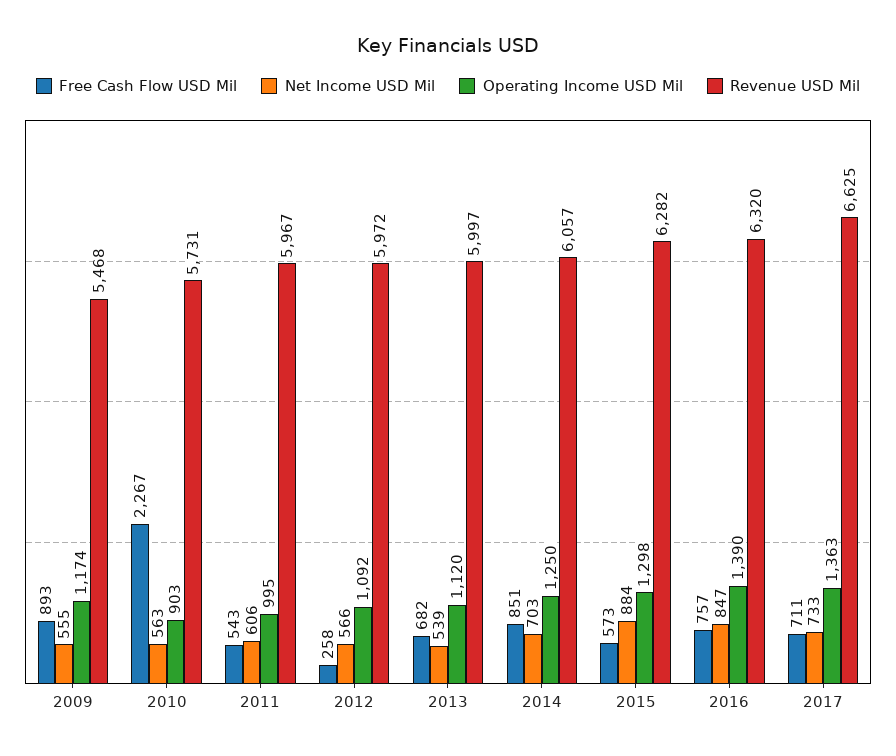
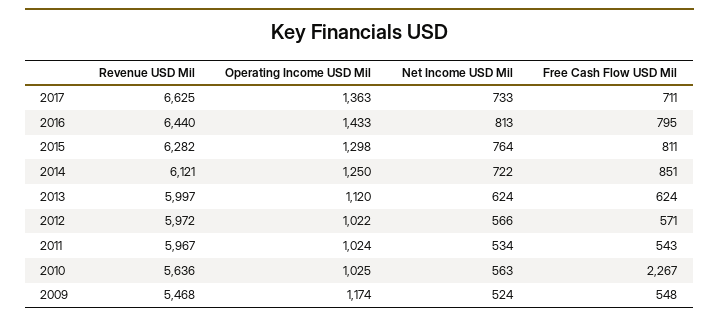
Free Cash Flow USD Mil, 2009: 893 -> 548
Net Income USD Mil, 2009: 555 -> 524
Operating Income USD Mil, 2010: 903 -> 1025
Revenue USD Mil, 2010: 5731 -> 5636
Net Income USD Mil, 2011: 606 -> 534
Operating Income USD Mil, 2011: 995 -> 1024
Free Cash Flow USD Mil, 2012: 258 -> 571
Operating Income USD Mil, 2012: 1092 -> 1022
Free Cash Flow USD Mil, 2013: 682 -> 624
Net Income USD Mil, 2013: 539 -> 624
Net Income USD Mil, 2014: 703 -> 722
Revenue USD Mil, 2014: 6057 -> 6121
Free Cash Flow USD Mil, 2015: 573 -> 811
Net Income USD Mil, 2015: 884 -> 764
Free Cash Flow USD Mil, 2016: 757 -> 795
Net Income USD Mil, 2016: 847 -> 813
Operating Income USD Mil, 2016: 1390 -> 1433
Revenue USD Mil, 2016: 6320 -> 6440

